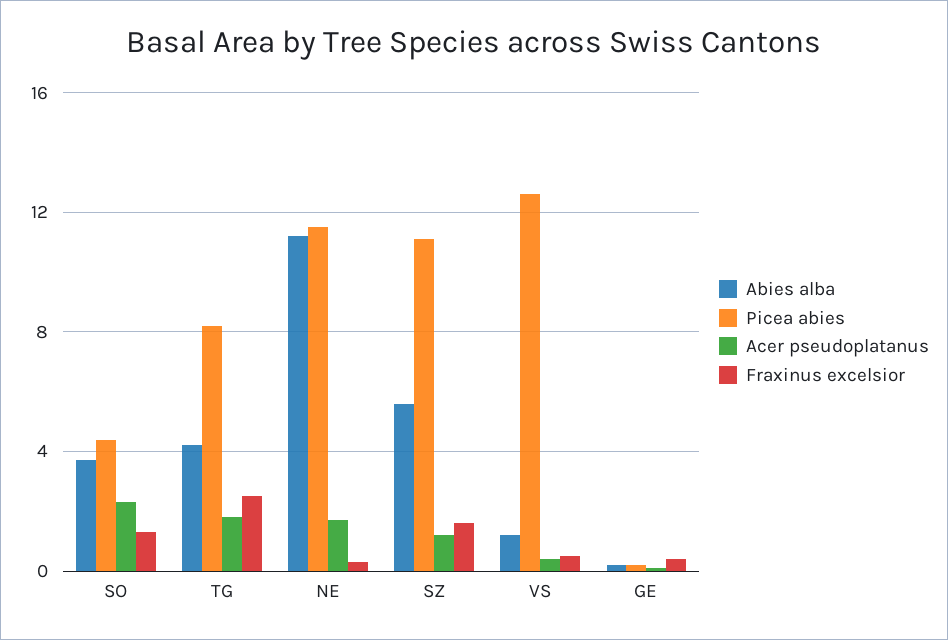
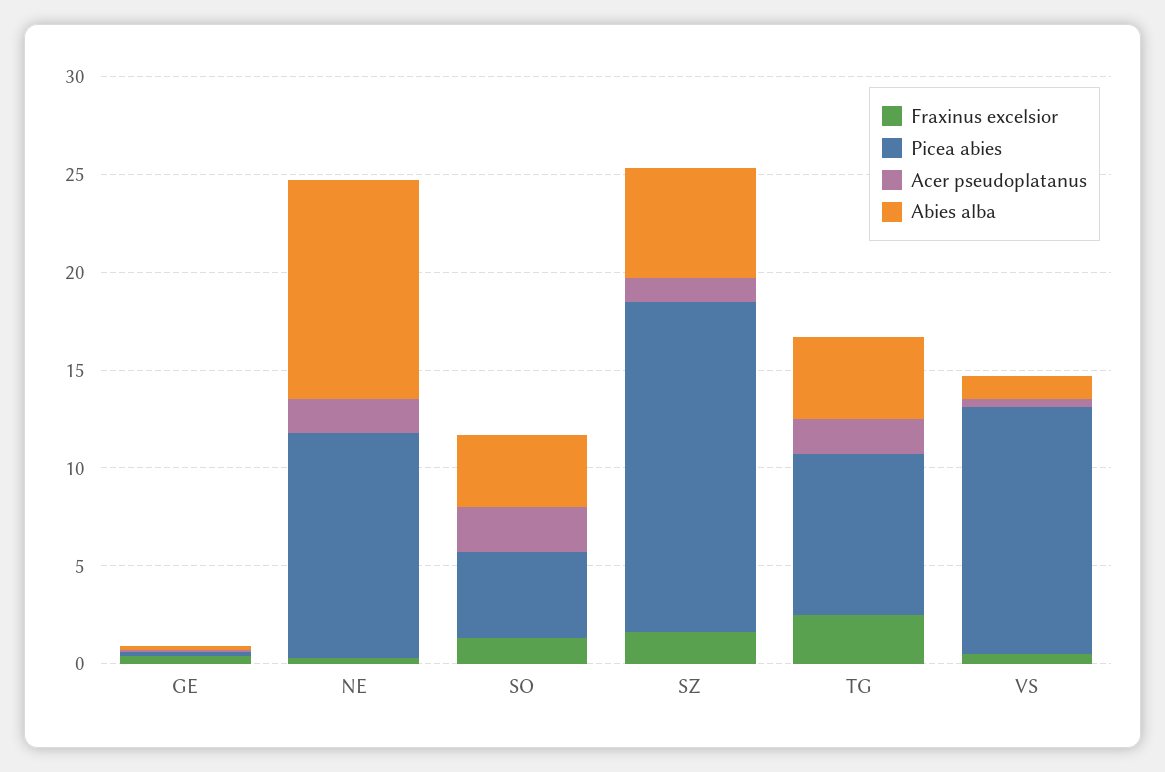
Picea abies, SZ: 11 -> 17

